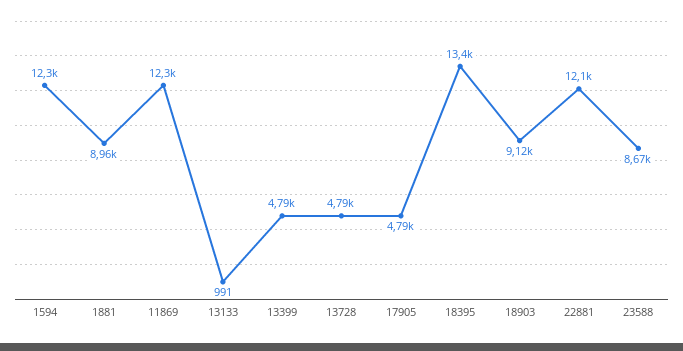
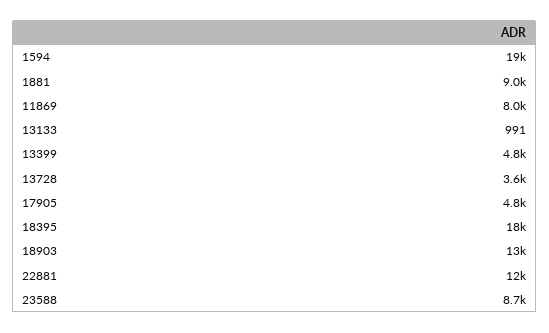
1594: 12300 -> 19000
11869: 12300 -> 8000
13728: 4790 -> 3600
18395: 13400 -> 18000
18903: 9120 -> 13000

